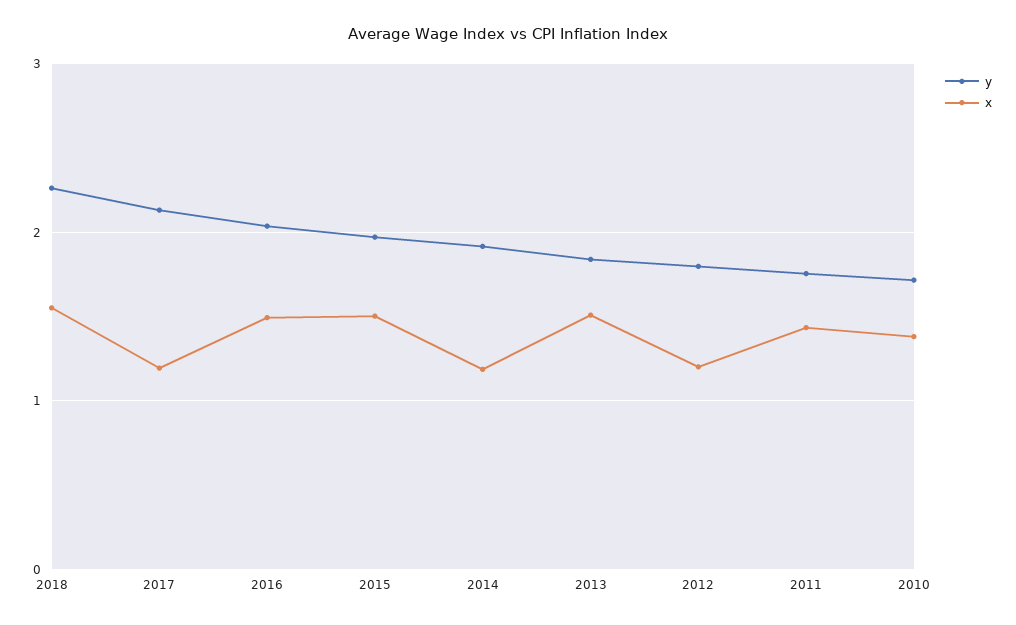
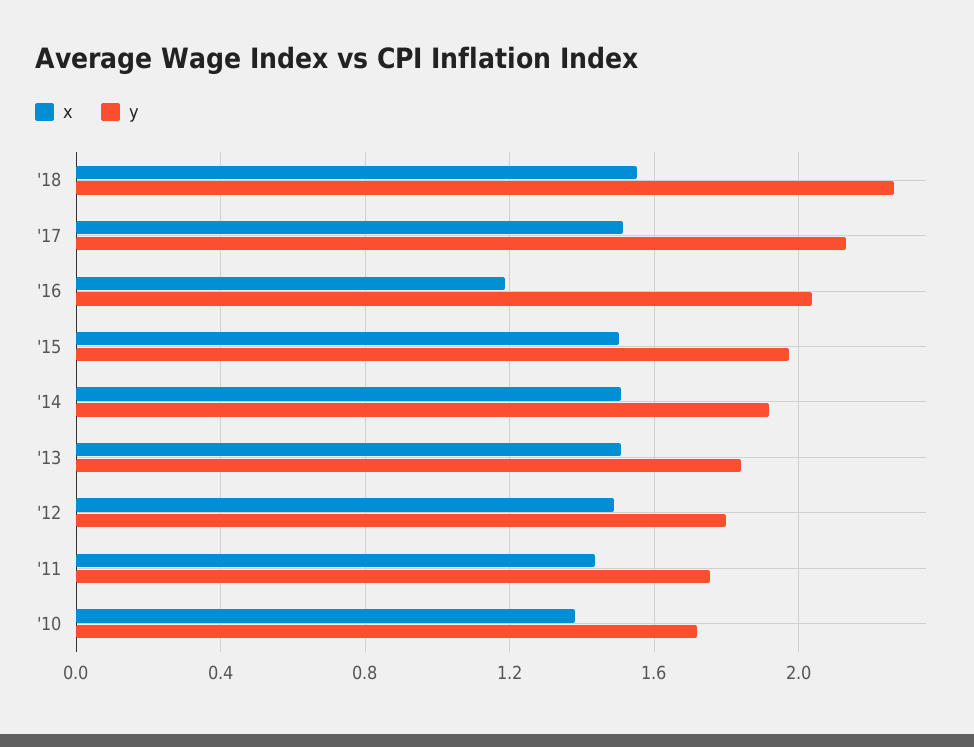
x, 2017: 1.2 -> 1.5
x, 2016: 1.5 -> 1.2
x, 2014: 1.2 -> 1.5
x, 2012: 1.2 -> 1.5

